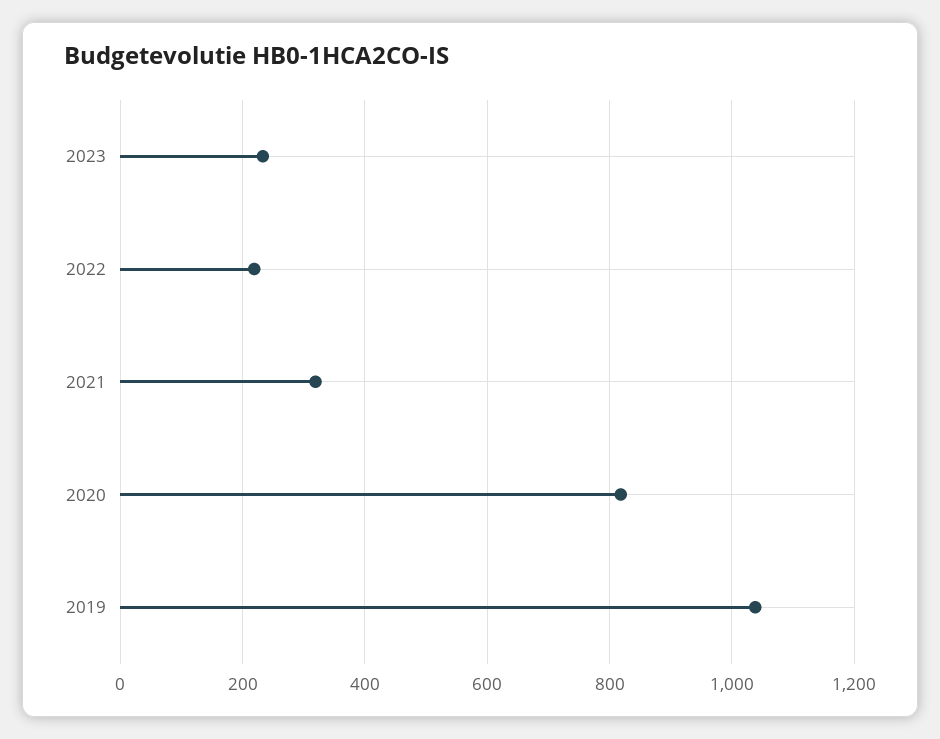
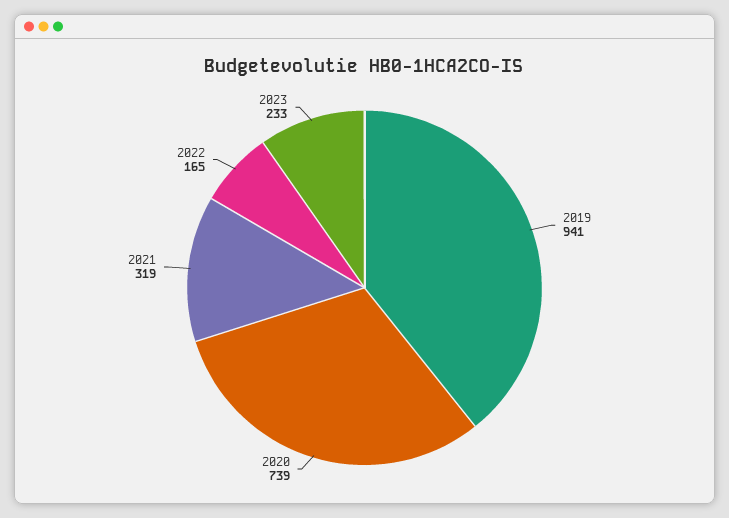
2022: 220 -> 165
2020: 820 -> 739
2019: 1040 -> 941

